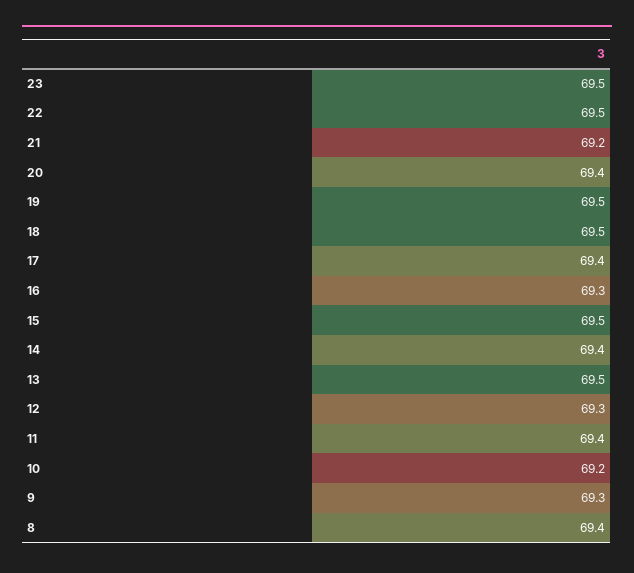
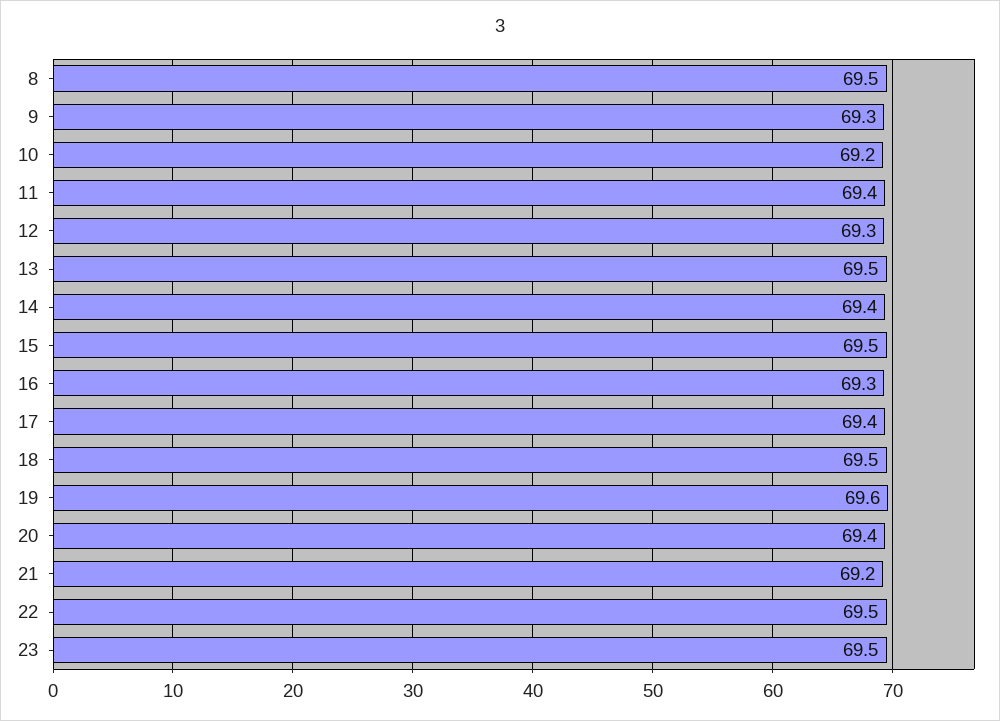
19: 69.5 -> 69.6
8: 69.4 -> 69.5

